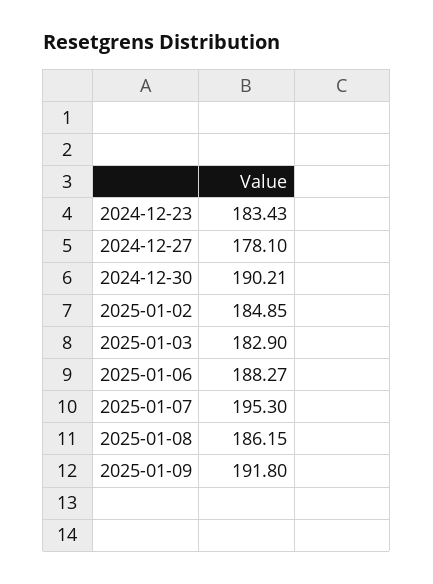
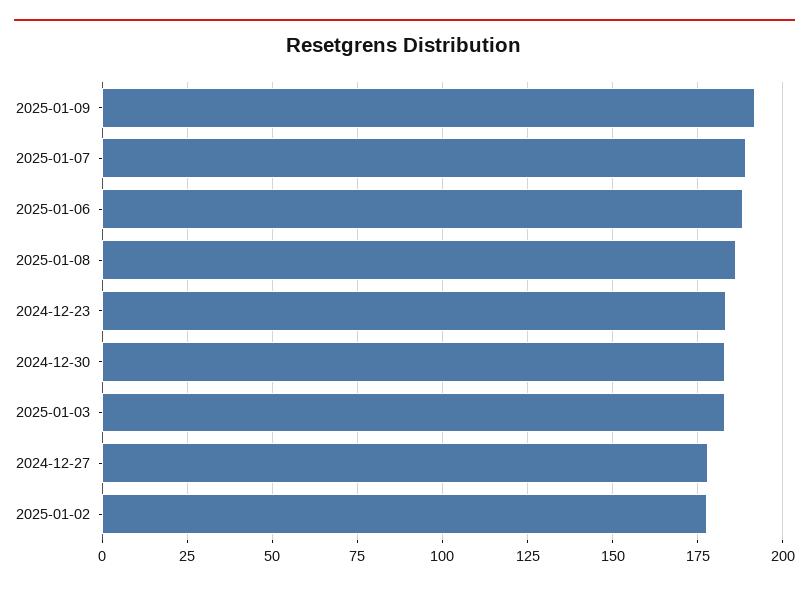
2024-12-30: 190.21 -> 182.5
2025-01-02: 184.85 -> 177.5
2025-01-07: 195.3 -> 190

